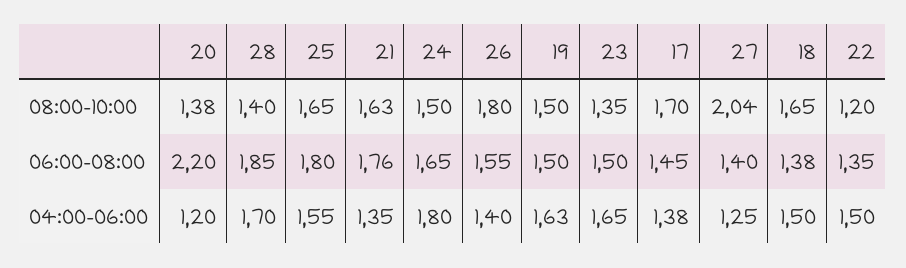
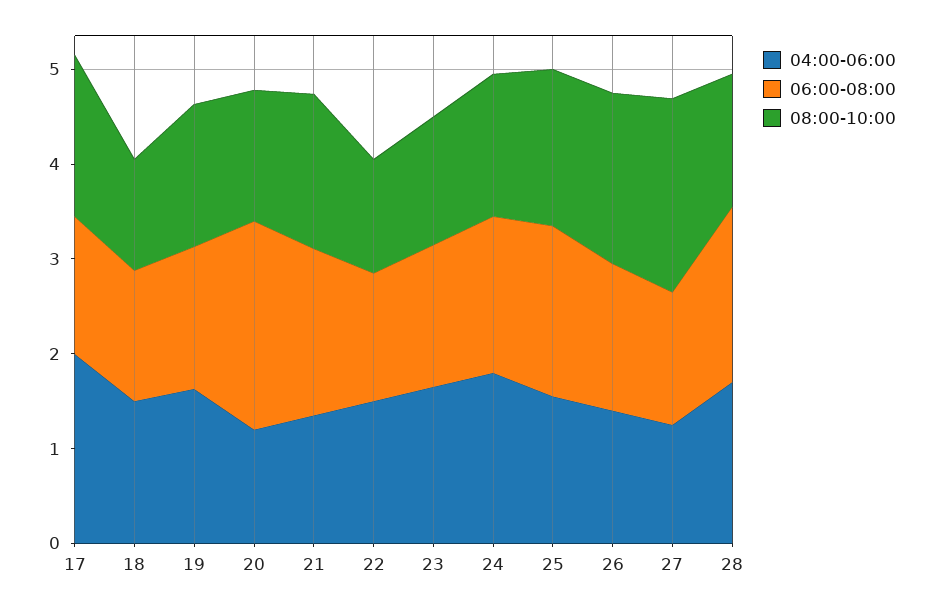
08:00-10:00, 18: 1.65 -> 1.2
04:00-06:00, 17: 1.38 -> 2

